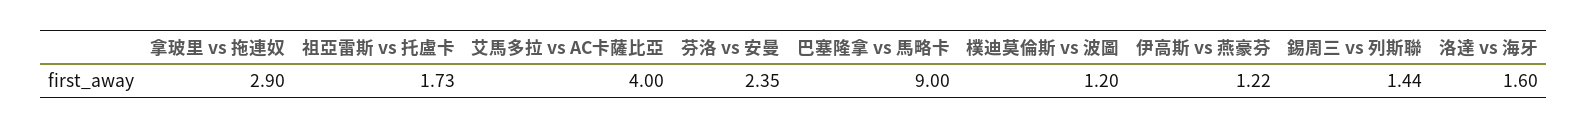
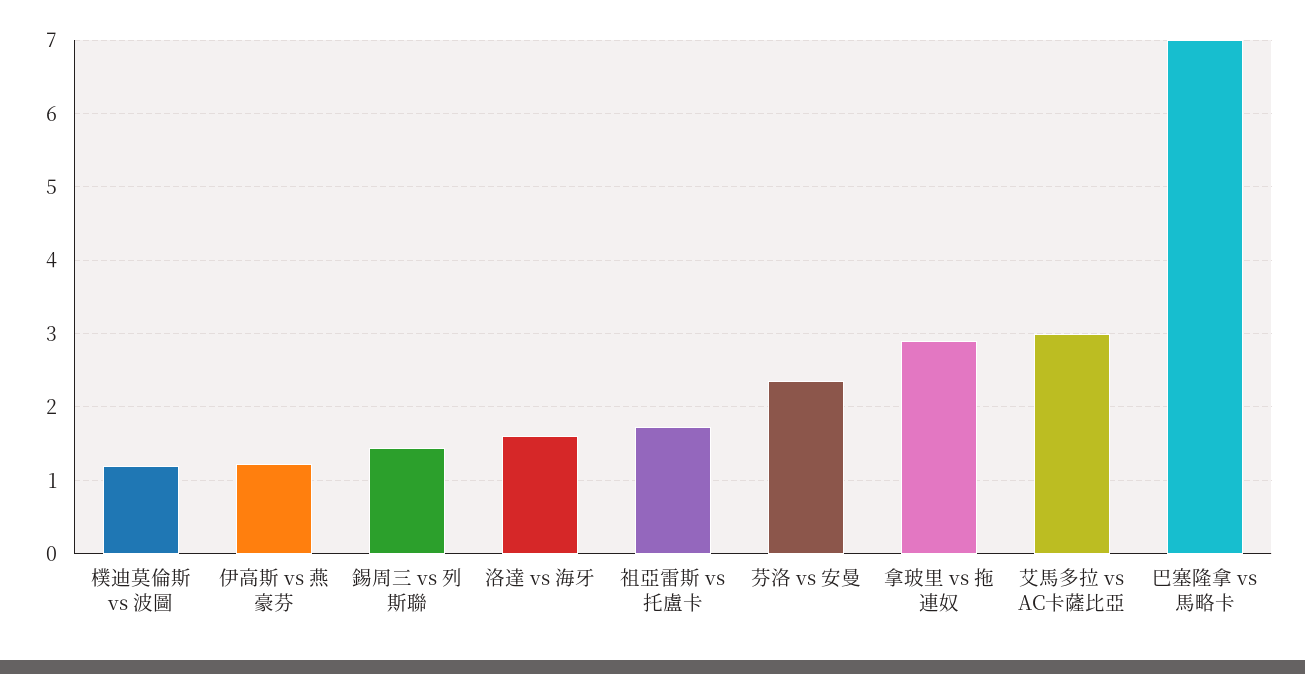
艾馬多拉 vs AC卡薩比亞: 4 -> 3
巴塞隆拿 vs 馬略卡: 9 -> 7

